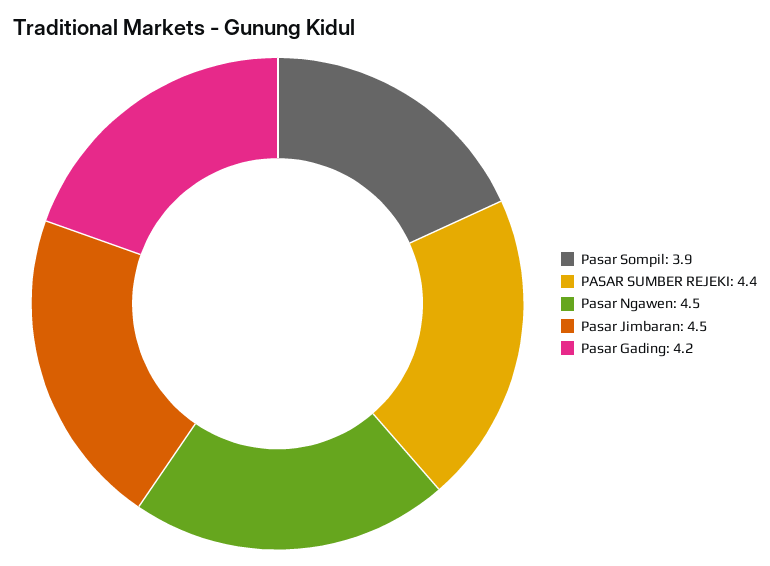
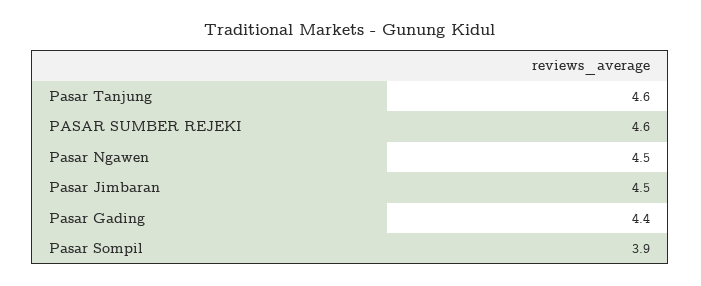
PASAR SUMBER REJEKI: 4.4 -> 4.6
Pasar Gading: 4.2 -> 4.4
Pasar Tanjung: none -> 4.6

